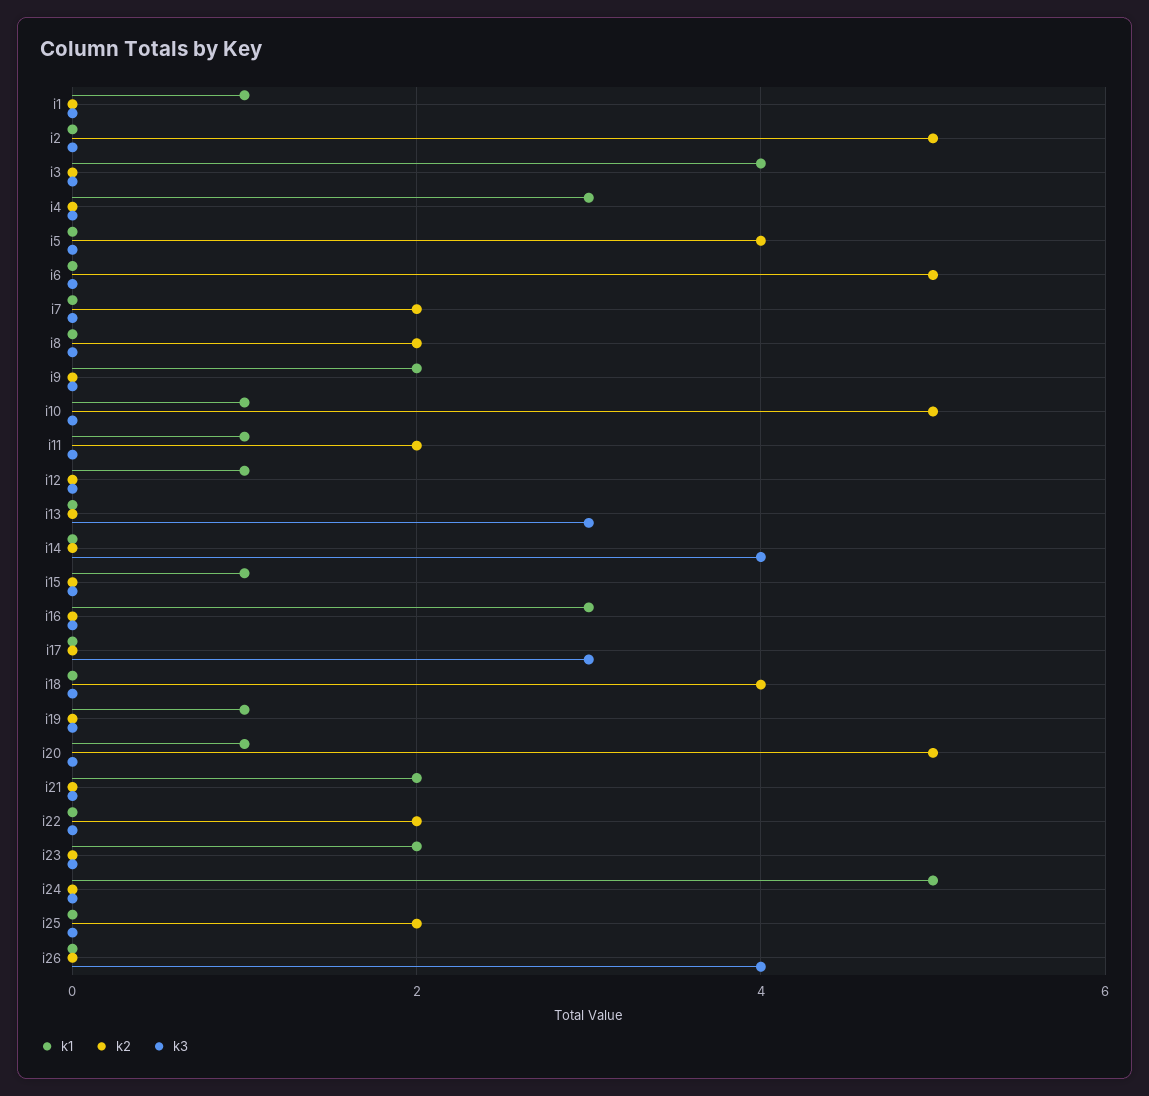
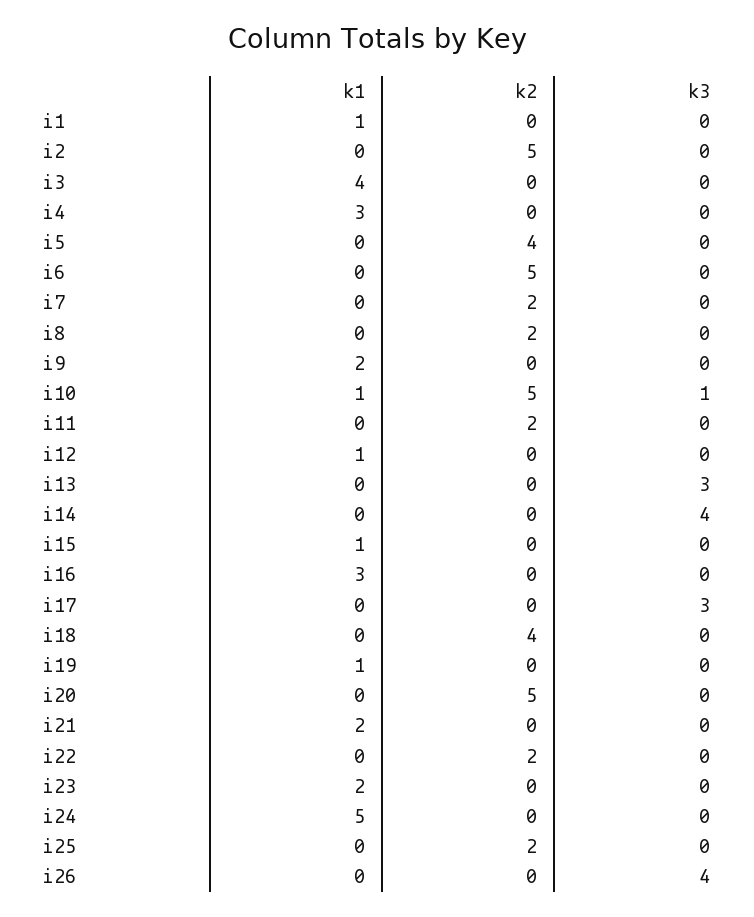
k3, i10: 0 -> 1
k1, i11: 1 -> 0
k1, i20: 1 -> 0

